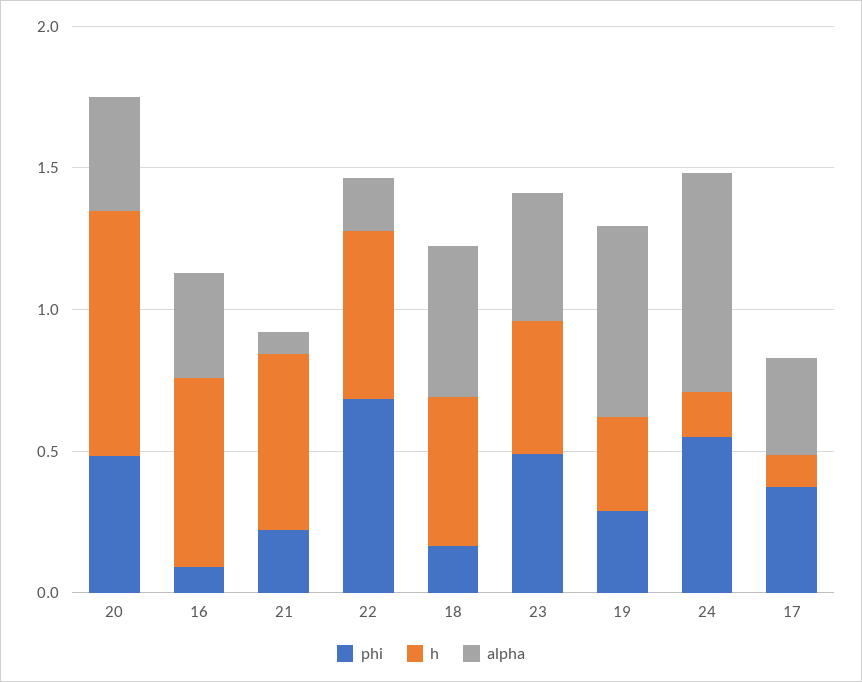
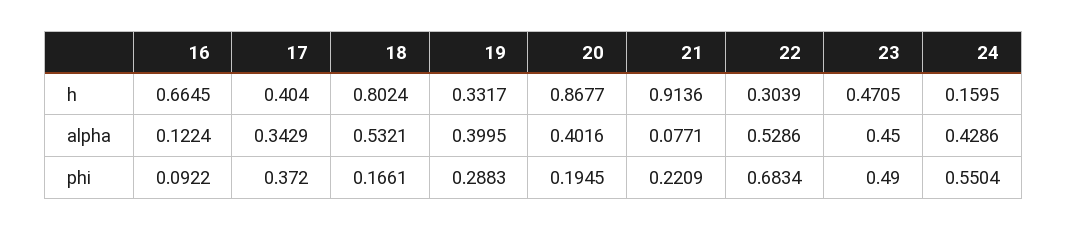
phi, 20: 0.5 -> 0.1945
alpha, 16: 0.4 -> 0.1224
h, 21: 0.6 -> 0.9136
h, 22: 0.6 -> 0.3039
alpha, 22: 0.2 -> 0.5286
h, 18: 0.5 -> 0.8024
alpha, 19: 0.7 -> 0.3995
alpha, 24: 0.8 -> 0.4286
h, 17: 0.1 -> 0.404

